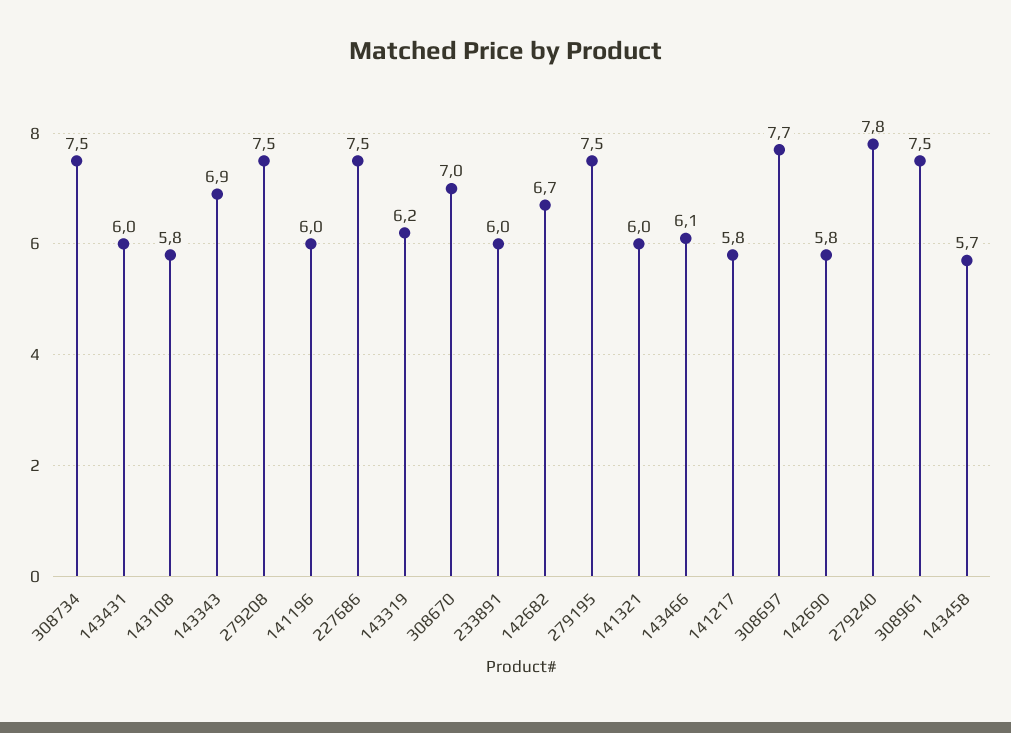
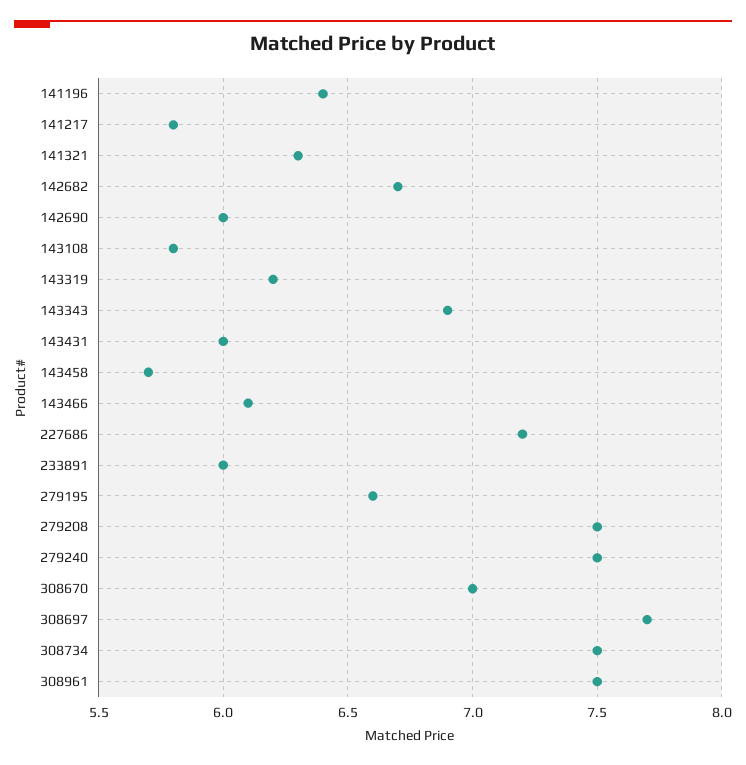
141196: 6 -> 6.4
227686: 7.5 -> 7.2
279195: 7.5 -> 6.6
141321: 6 -> 6.3
142690: 5.8 -> 6
279240: 7.8 -> 7.5

